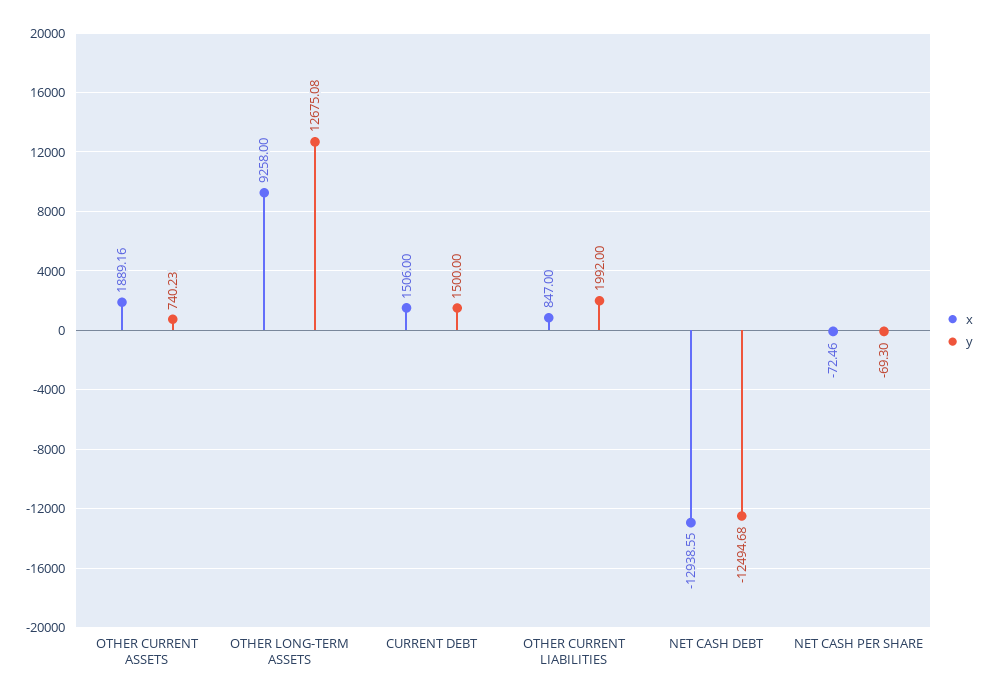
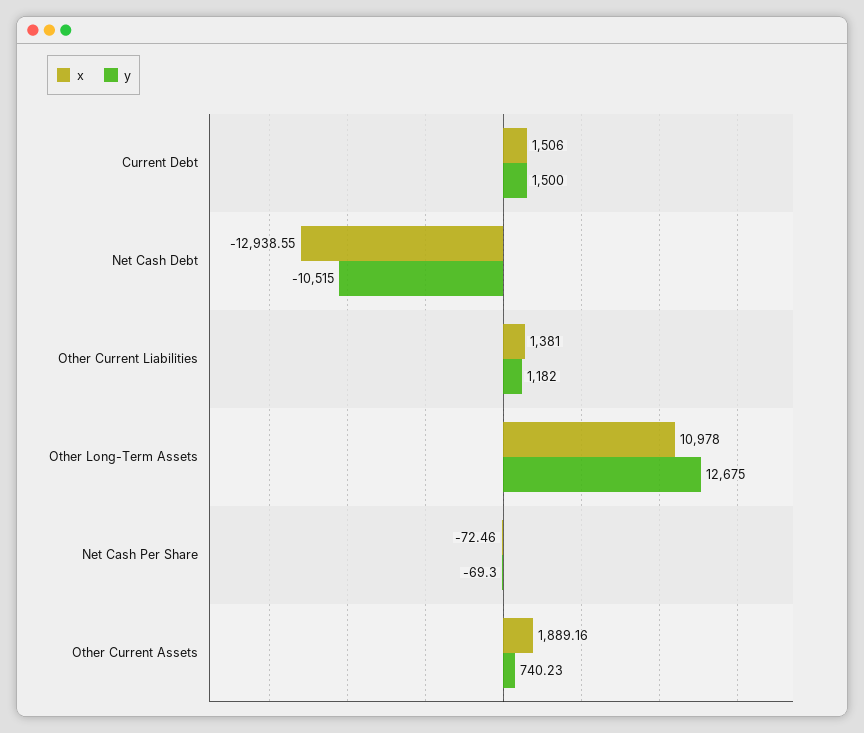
x, OTHER LONG-TERM ASSETS: 9258 -> 10978
y, OTHER LONG-TERM ASSETS: 12675.08 -> 12675
x, OTHER CURRENT LIABILITIES: 847 -> 1381
y, OTHER CURRENT LIABILITIES: 1992 -> 1182
y, NET CASH DEBT: -12494.68 -> -10515

